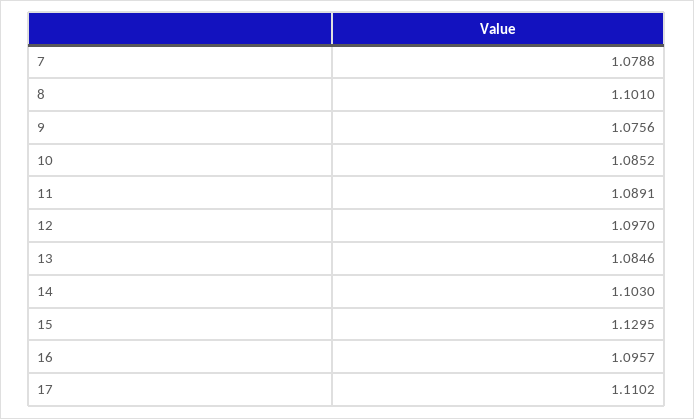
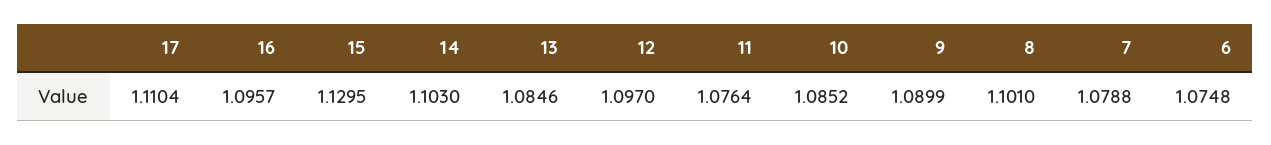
9: 1.0756 -> 1.0899
11: 1.0891 -> 1.0764
17: 1.1102 -> 1.1104
6: none -> 1.0748

